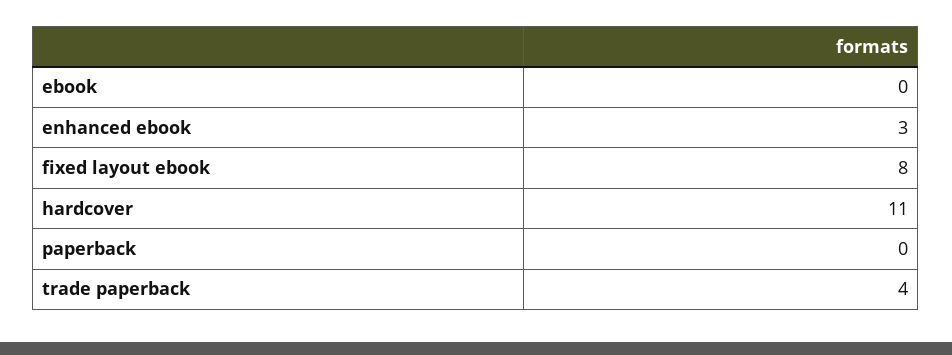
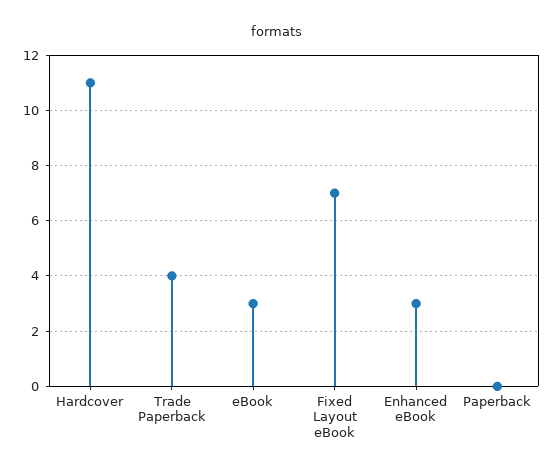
ebook: 0 -> 3
fixed layout ebook: 8 -> 7

